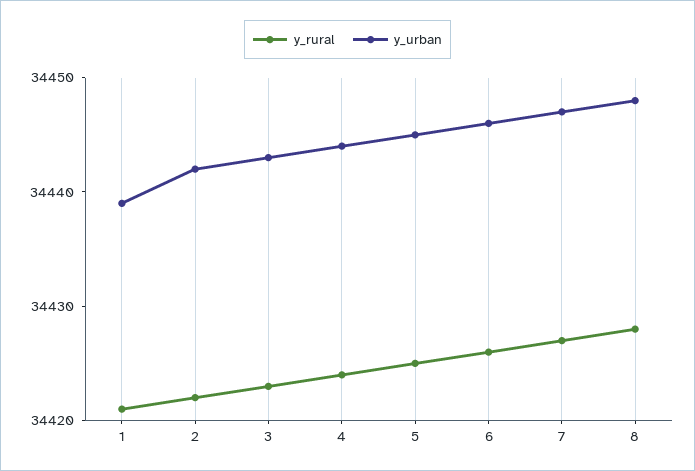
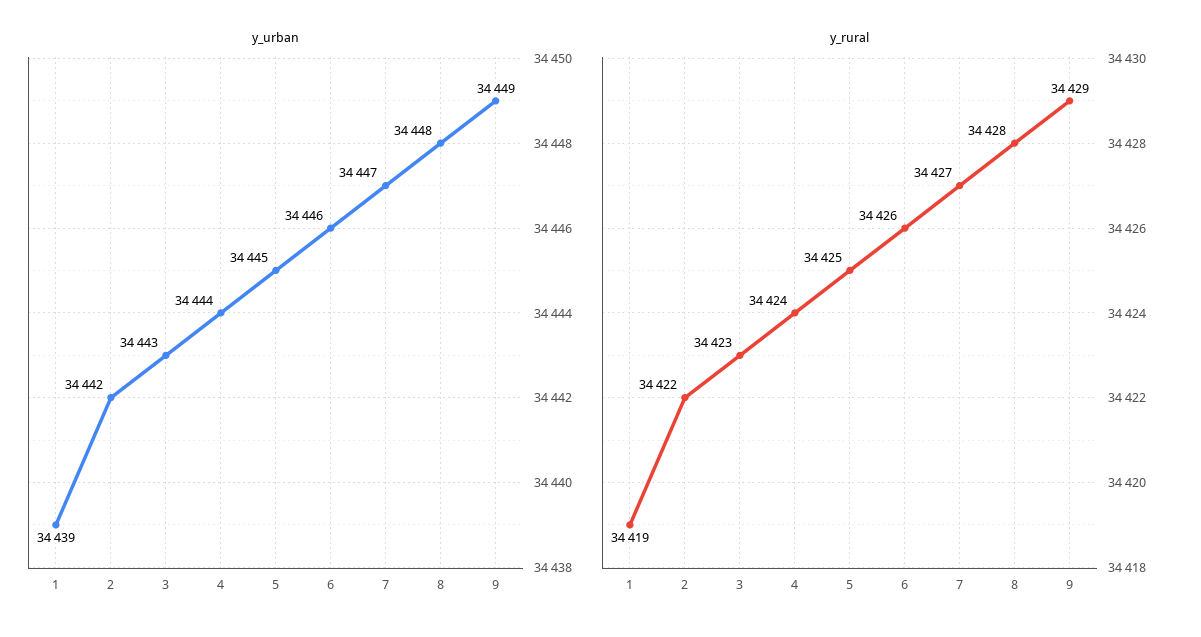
y_rural, 1: 34421 -> 34419
y_urban, 9: none -> 34449
y_rural, 9: none -> 34429

